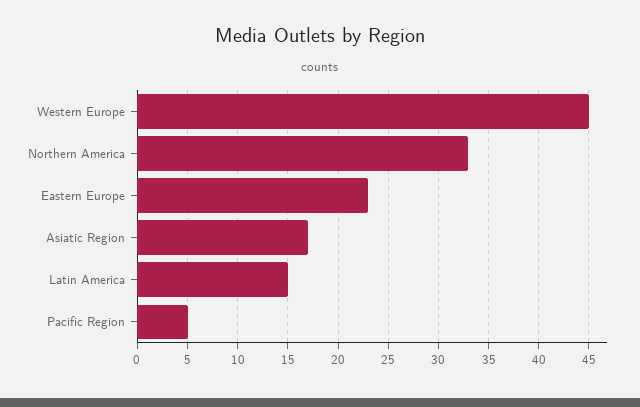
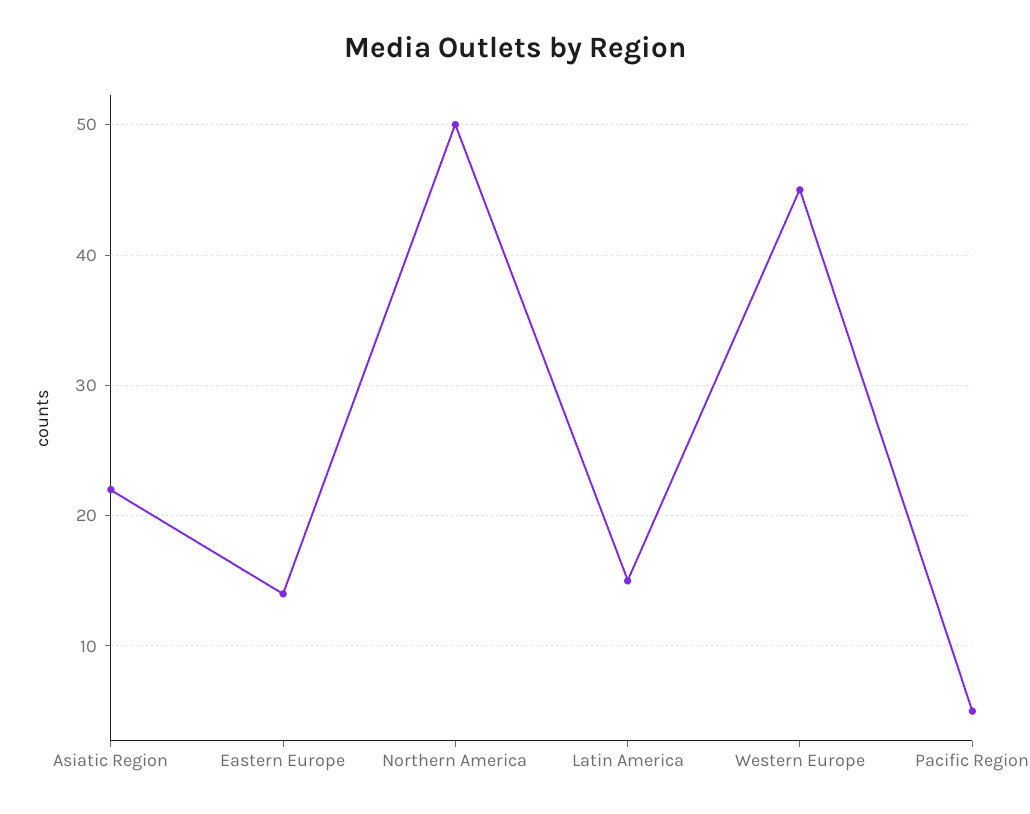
Northern America: 33 -> 50
Eastern Europe: 23 -> 14
Asiatic Region: 17 -> 22

